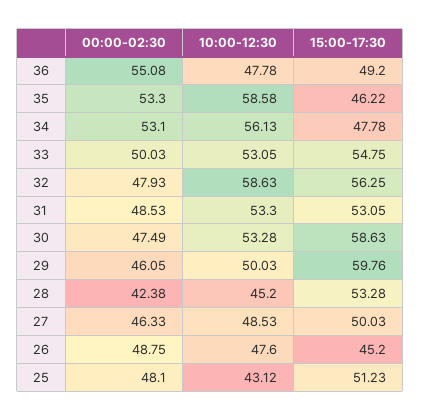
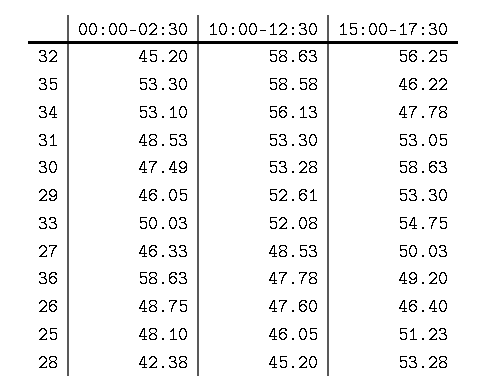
00:00-02:30, 36: 55.08 -> 58.63
10:00-12:30, 33: 53.05 -> 52.08
00:00-02:30, 32: 47.93 -> 45.2
10:00-12:30, 29: 50.03 -> 52.61
15:00-17:30, 29: 59.76 -> 53.3
15:00-17:30, 26: 45.2 -> 46.4
10:00-12:30, 25: 43.12 -> 46.05

